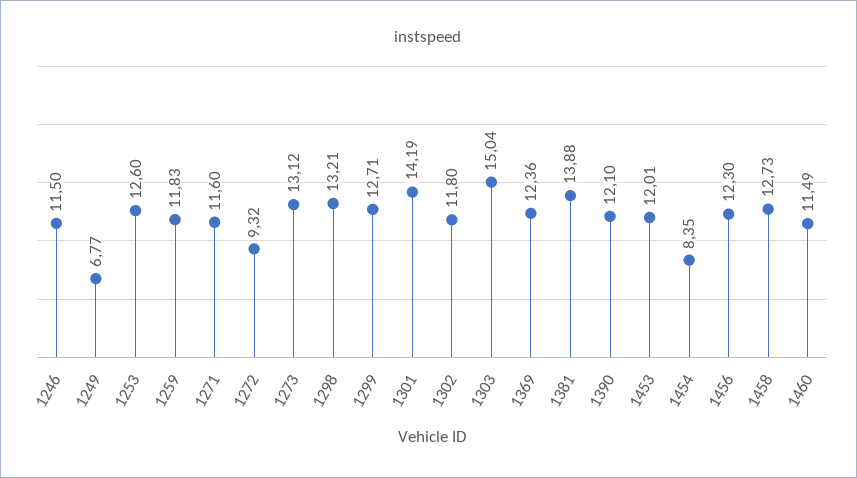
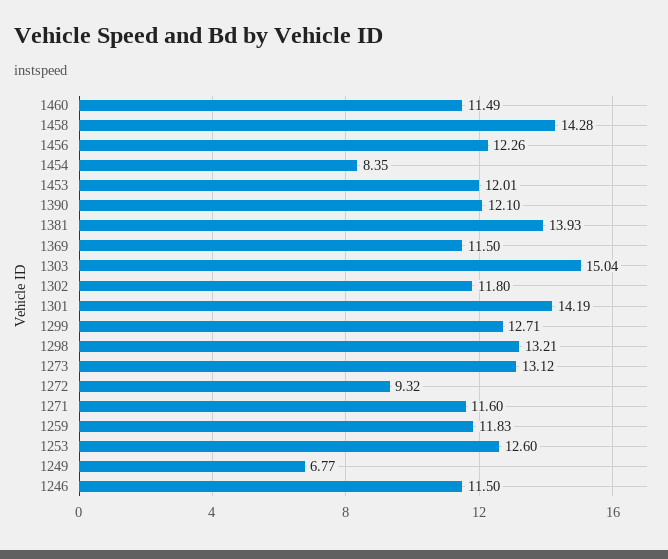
1369: 12.36 -> 11.5
1381: 13.88 -> 13.93
1456: 12.3 -> 12.26
1458: 12.73 -> 14.28

